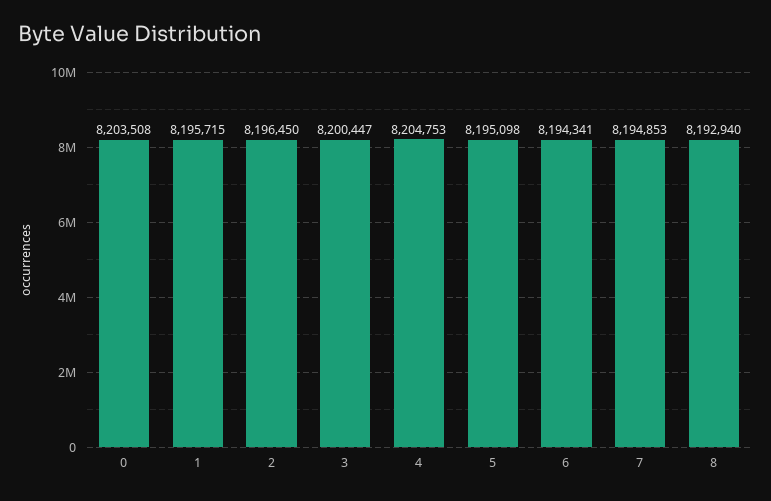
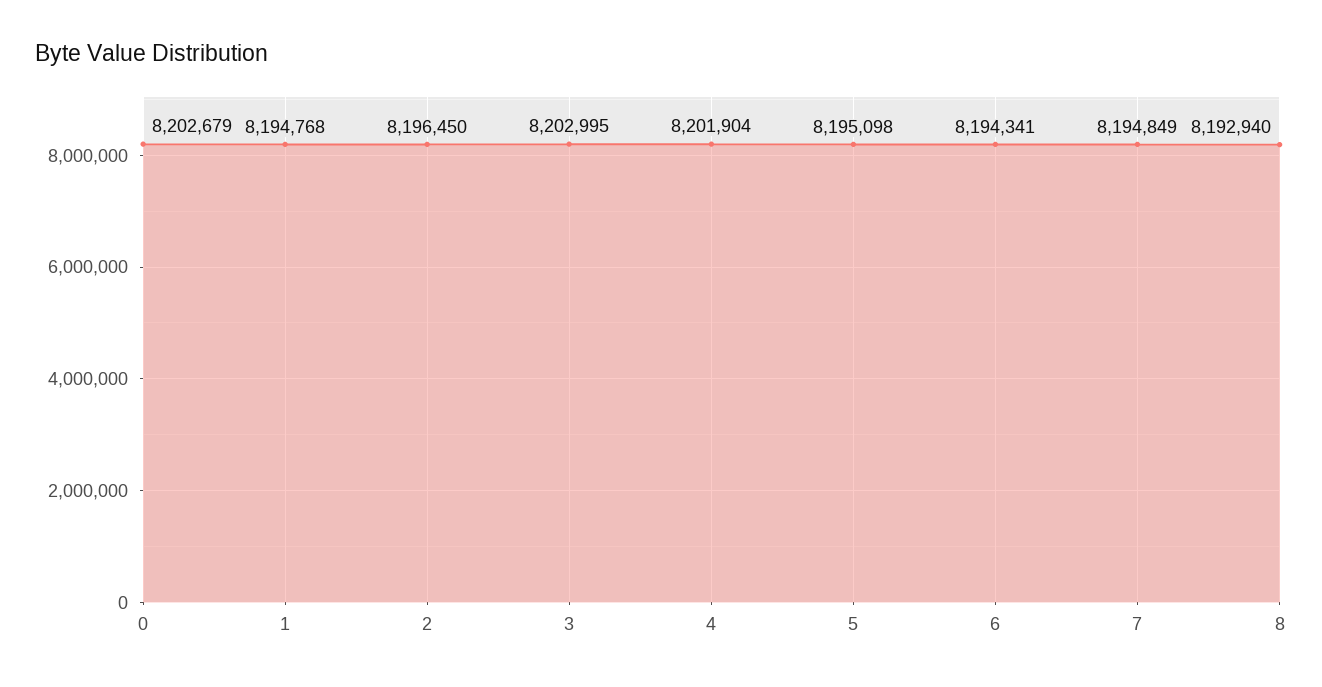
0: 8203508 -> 8202679
1: 8195715 -> 8194768
3: 8200447 -> 8202995
4: 8204753 -> 8201904
7: 8194853 -> 8194849

